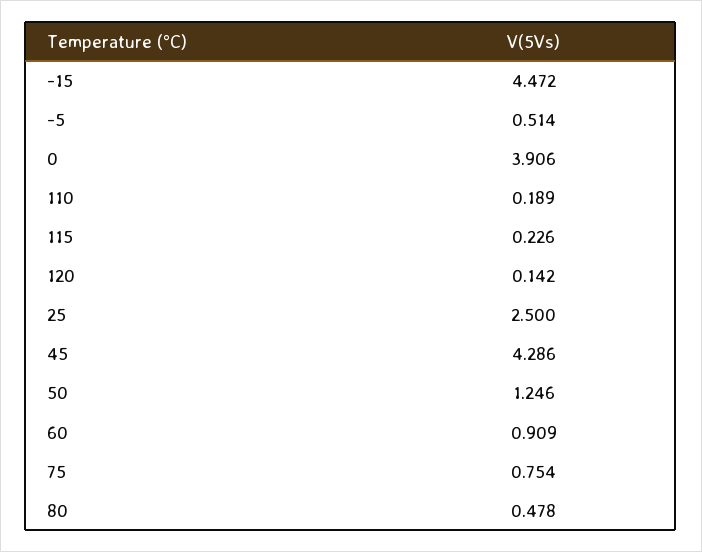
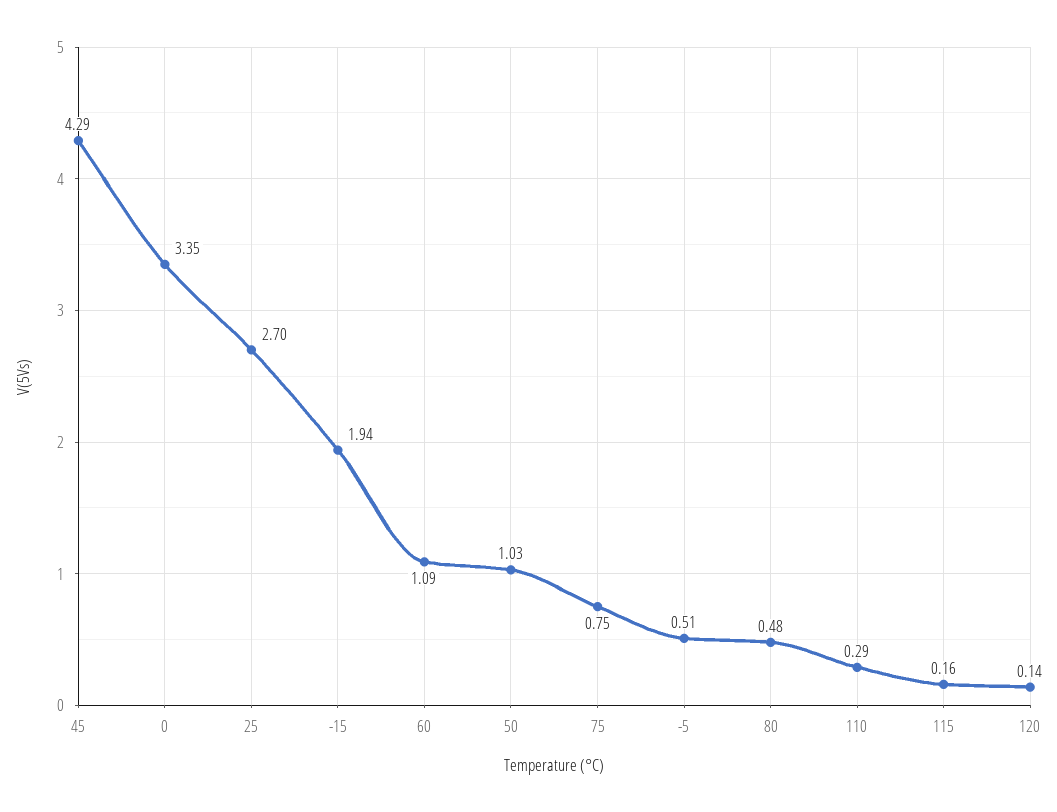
-15: 4.472 -> 1.94
0: 3.906 -> 3.35
110: 0.189 -> 0.29
115: 0.226 -> 0.16
25: 2.5 -> 2.7
50: 1.246 -> 1.03
60: 0.909 -> 1.09

